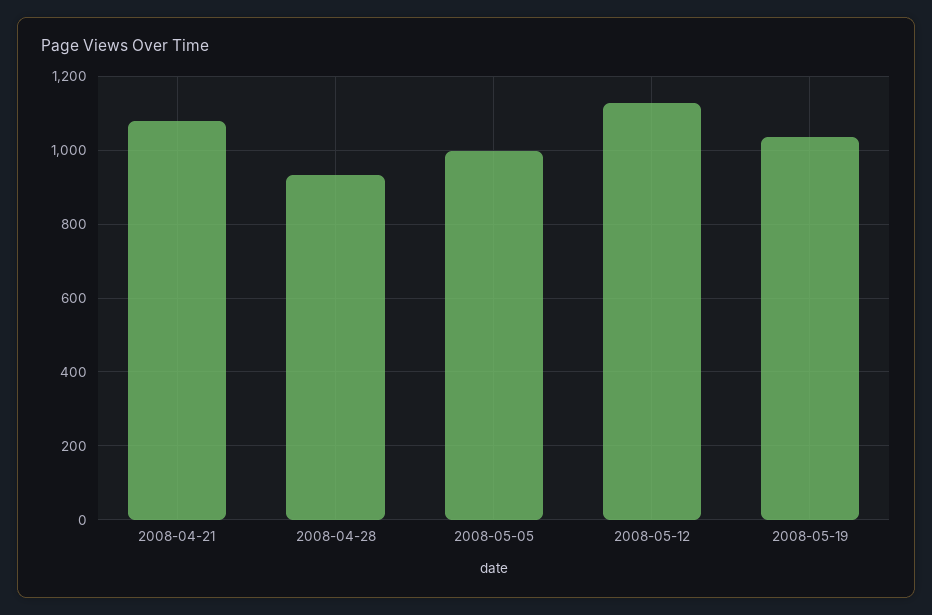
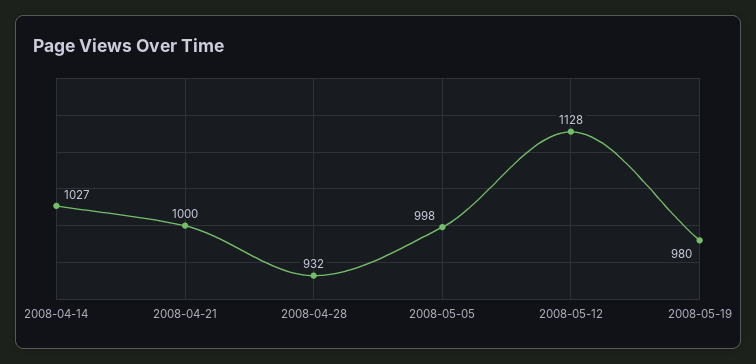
2008-04-21: 1080 -> 1000
2008-05-19: 1040 -> 980
2008-04-14: none -> 1027

